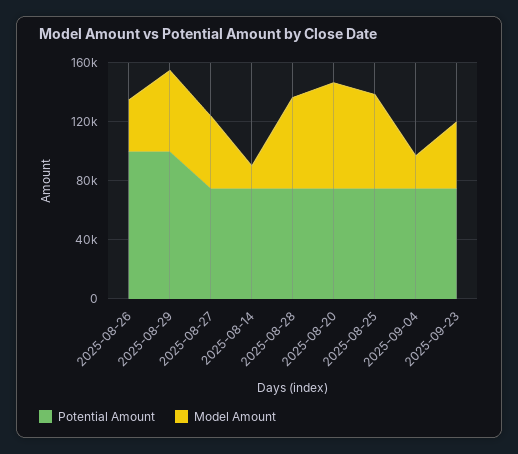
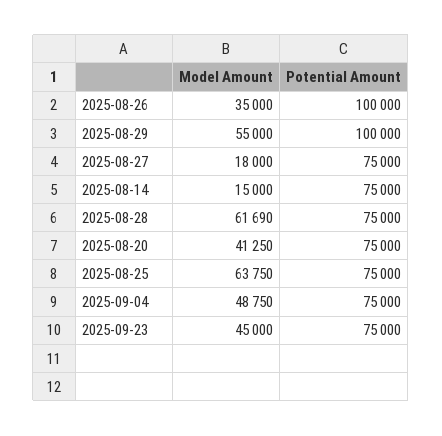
Model Amount, 2025-08-27: 50000 -> 18000
Model Amount, 2025-08-20: 70000 -> 41250
Model Amount, 2025-09-04: 20000 -> 48750

